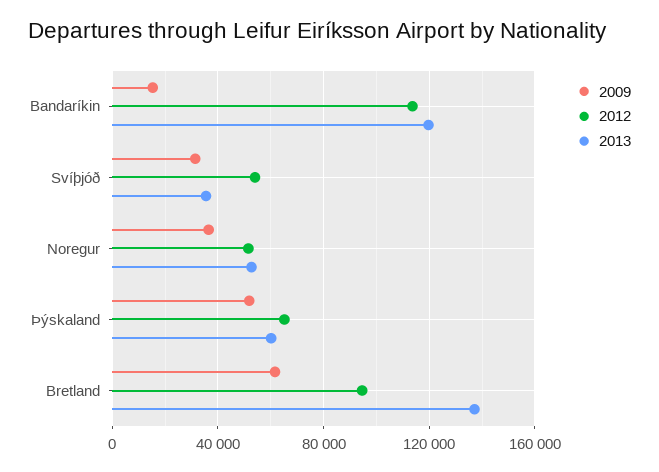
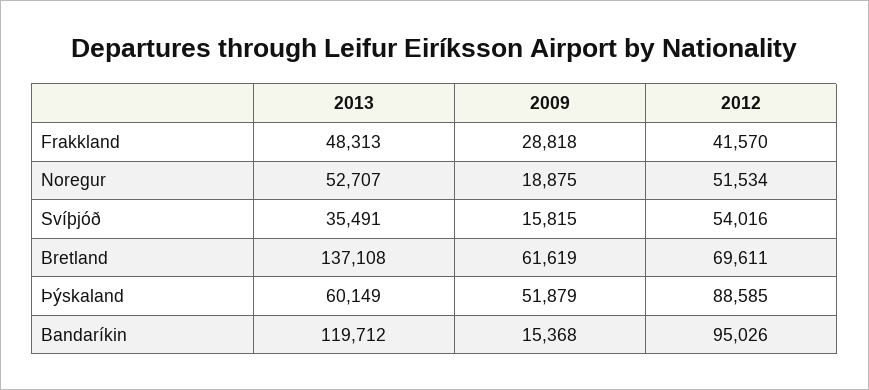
2012, Bandaríkin: 115000 -> 95026
2009, Svíþjóð: 30000 -> 15815
2009, Noregur: 35000 -> 18875
2012, Þýskaland: 65000 -> 88585
2012, Bretland: 95000 -> 69611
2013, Frakkland: none -> 48313
2009, Frakkland: none -> 28818
2012, Frakkland: none -> 41570

